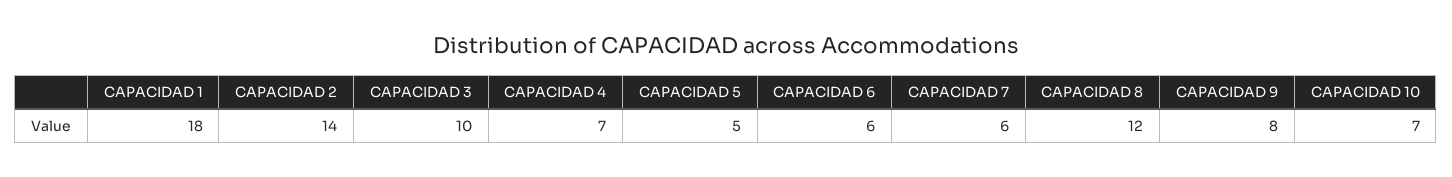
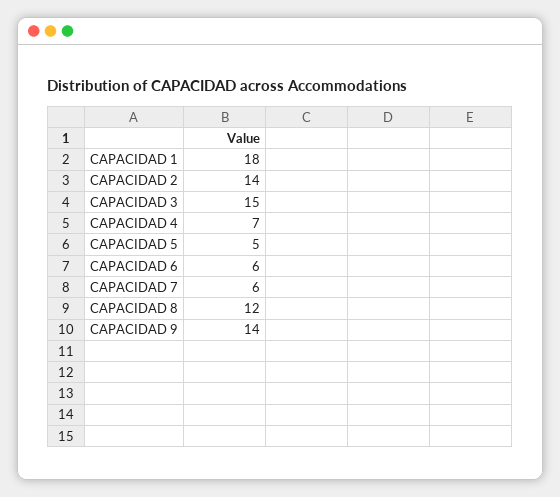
CAPACIDAD 3: 10 -> 15
CAPACIDAD 9: 8 -> 14
CAPACIDAD 10: 7 -> none

